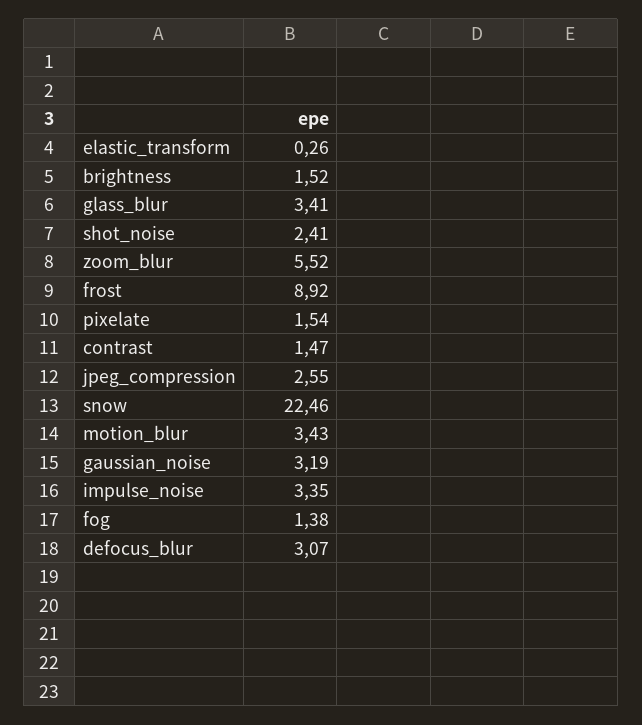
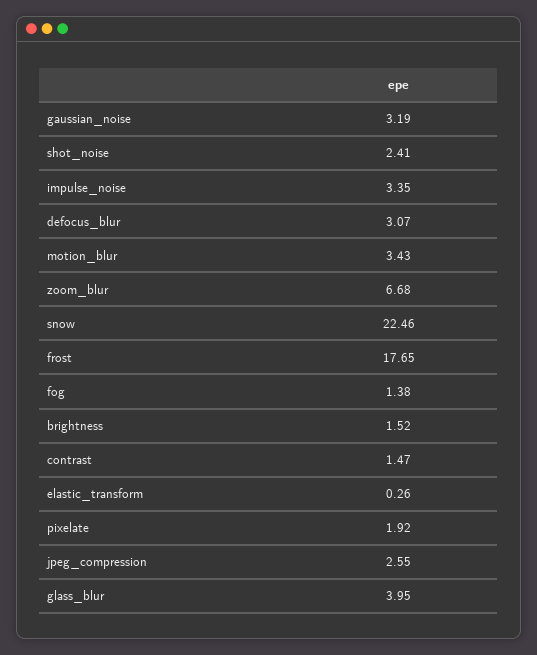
glass_blur: 3.41 -> 3.95
zoom_blur: 5.52 -> 6.68
frost: 8.92 -> 17.65
pixelate: 1.54 -> 1.92

